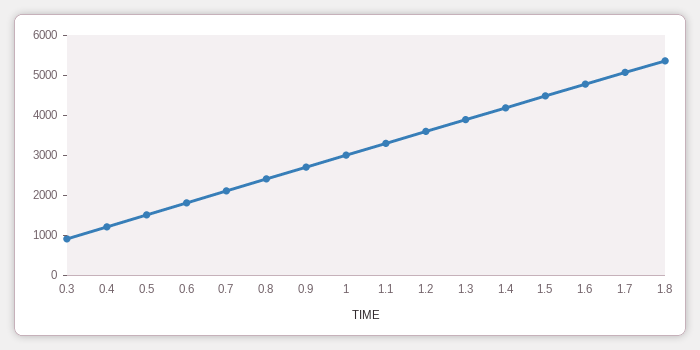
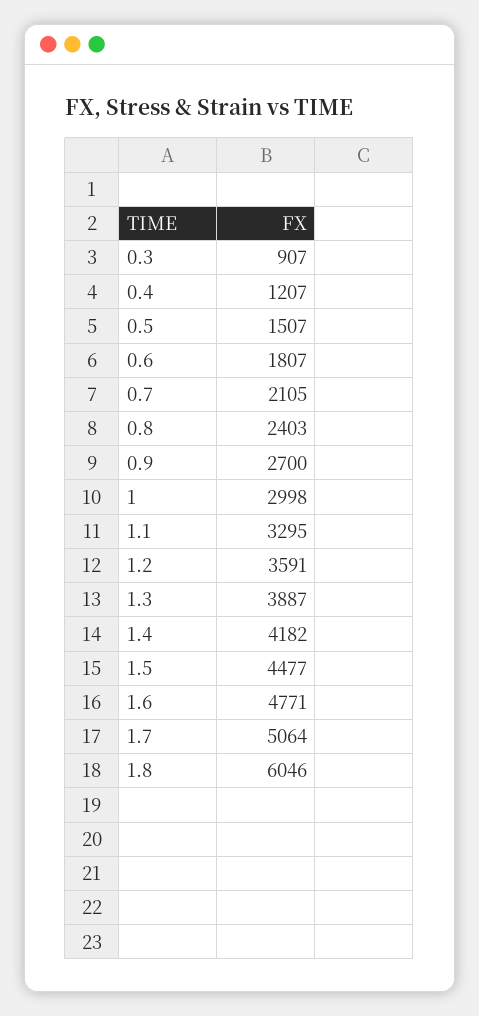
1.8: 5400 -> 6046

